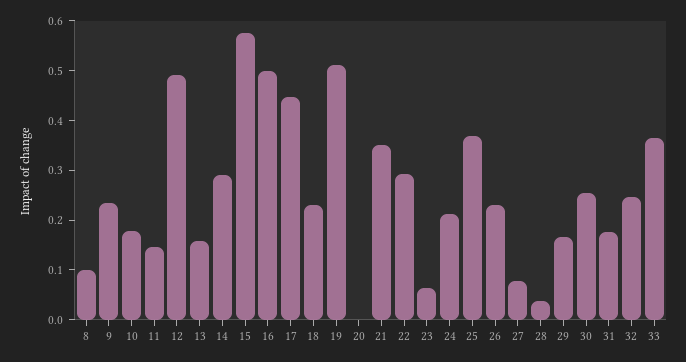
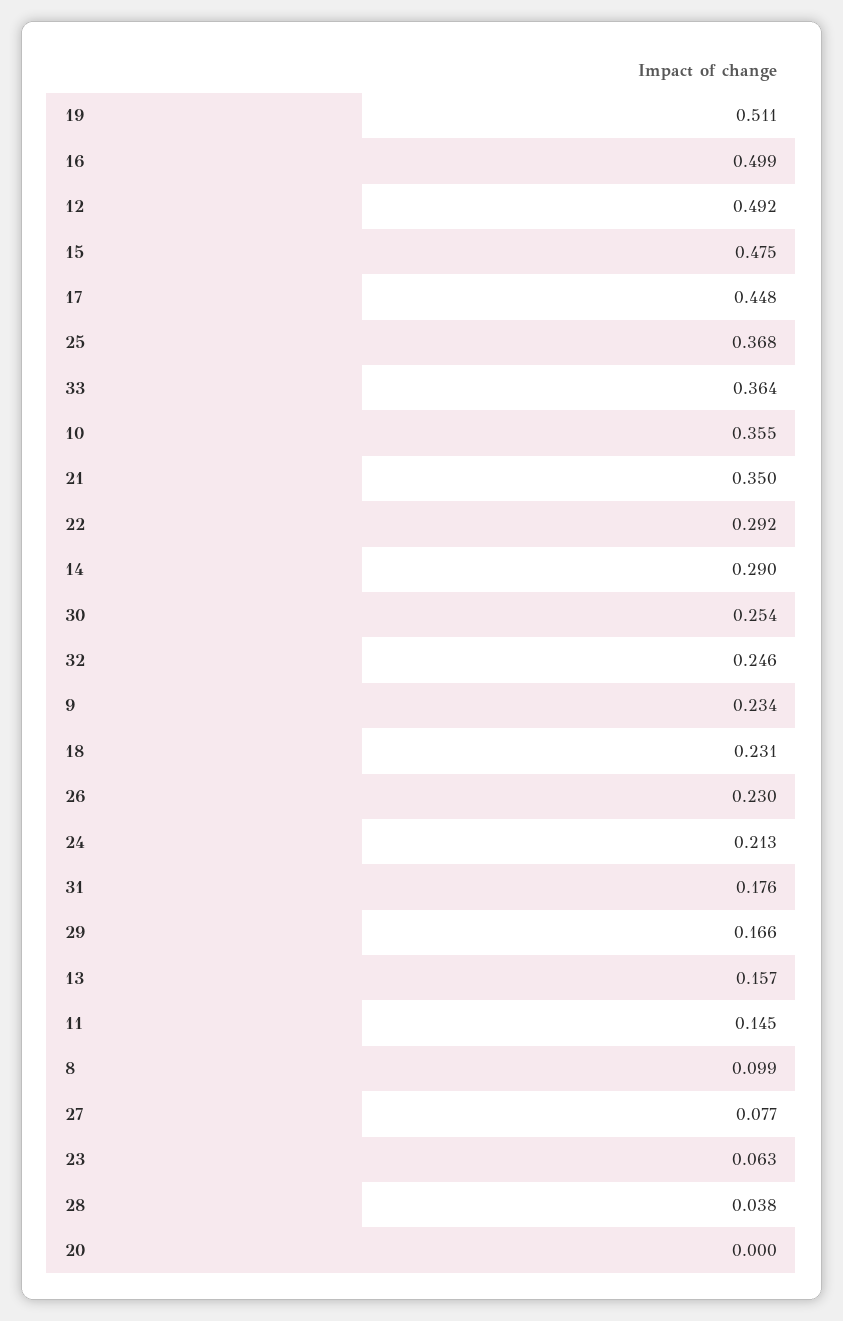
10: 0.18 -> 0.355
15: 0.58 -> 0.475

